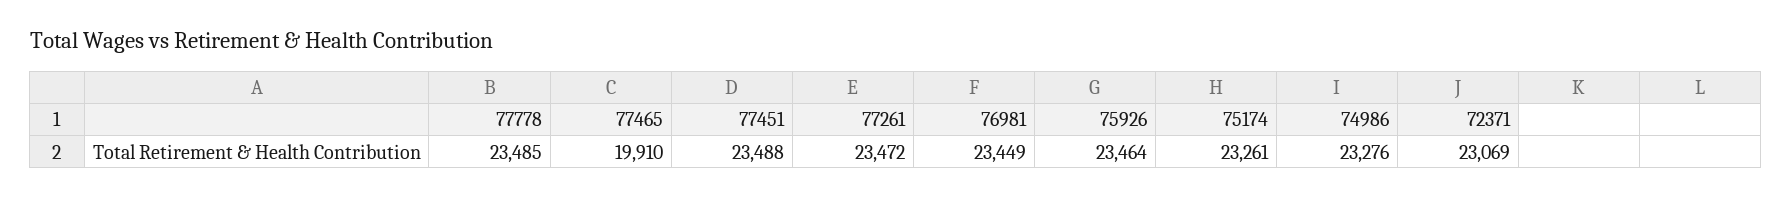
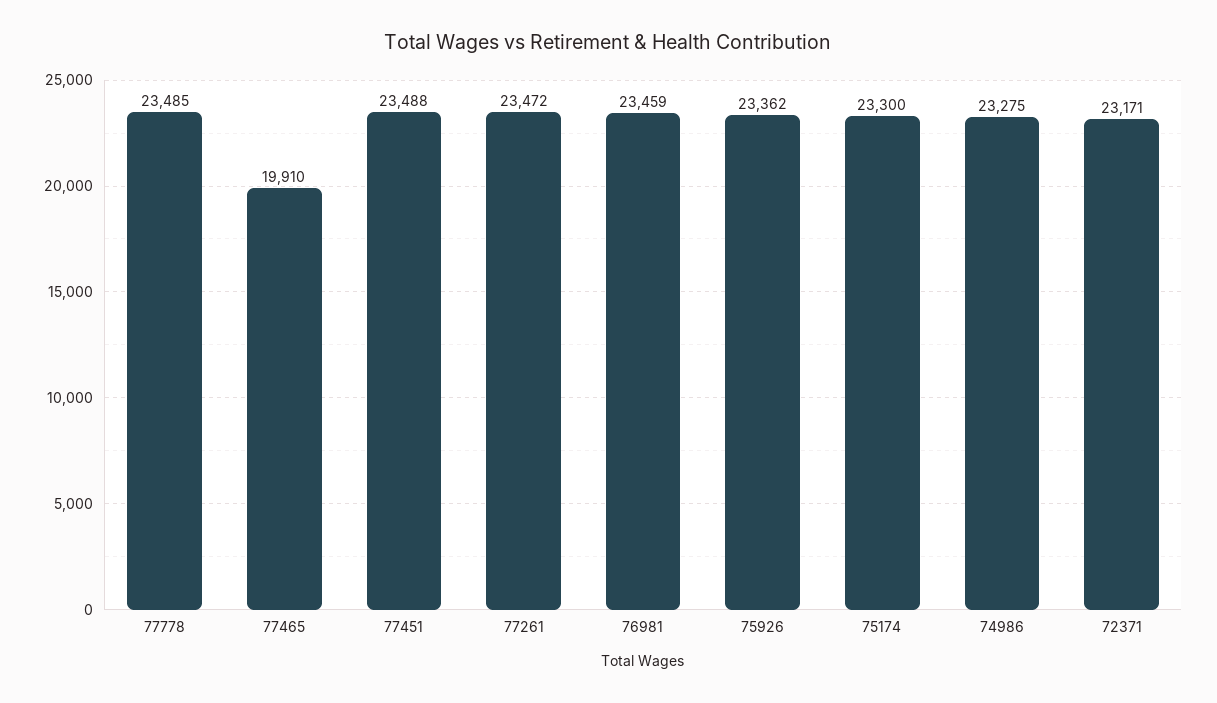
76981: 23449 -> 23459
75926: 23464 -> 23362
75174: 23261 -> 23300
74986: 23276 -> 23275
72371: 23069 -> 23171

